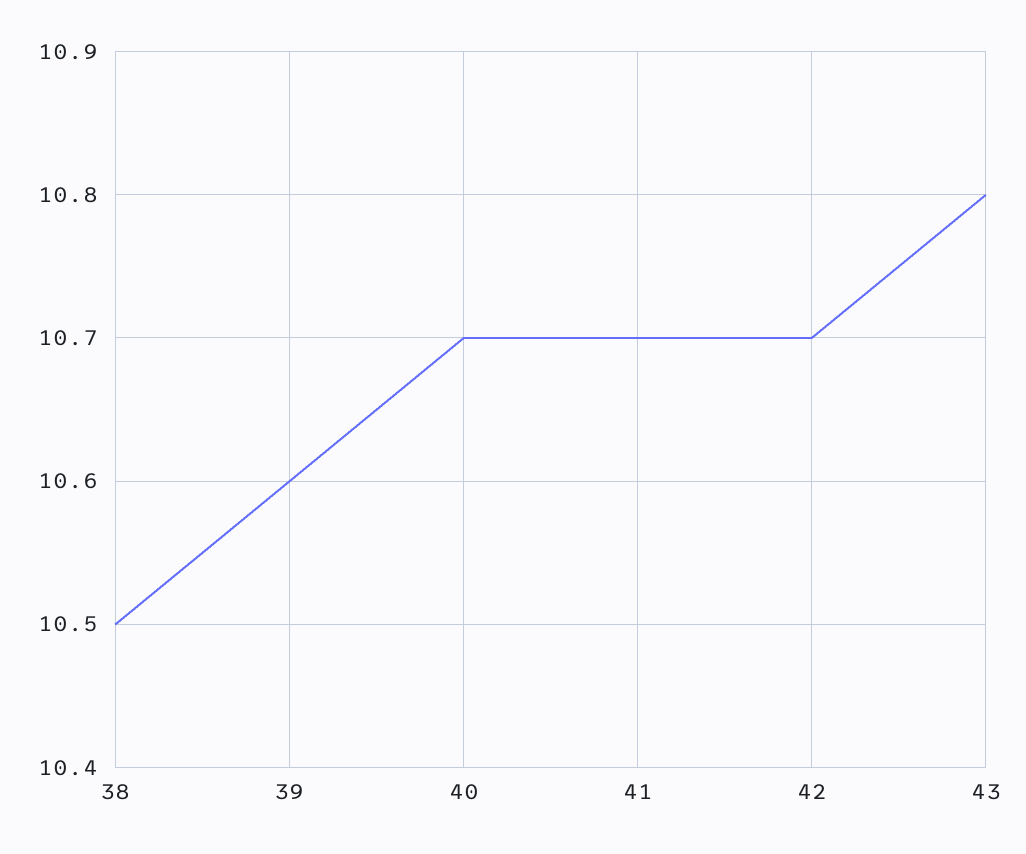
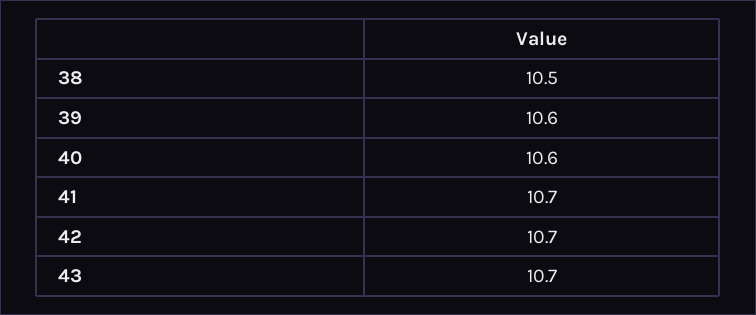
40: 10.7 -> 10.6
43: 10.8 -> 10.7

